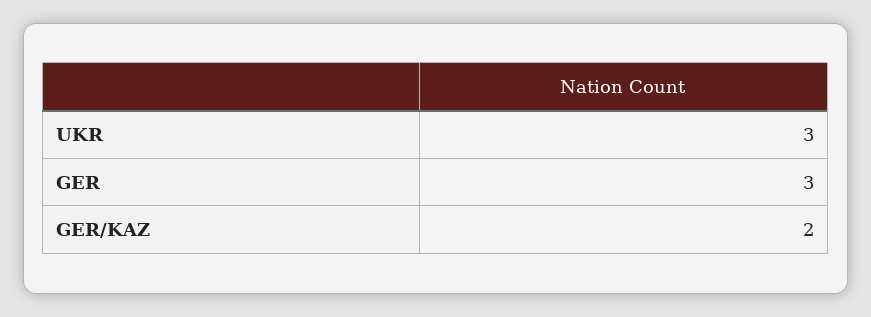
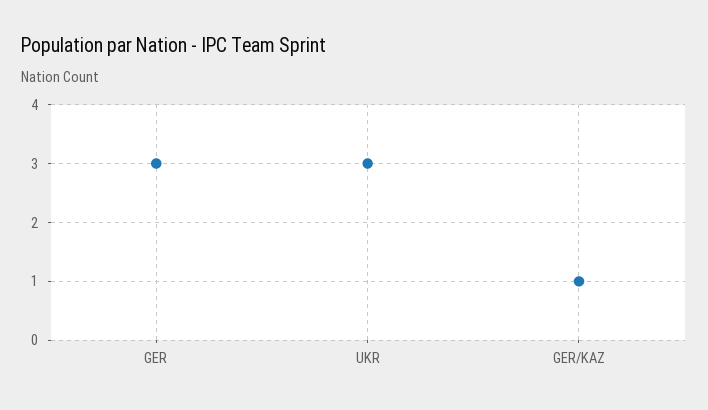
GER/KAZ: 2 -> 1

